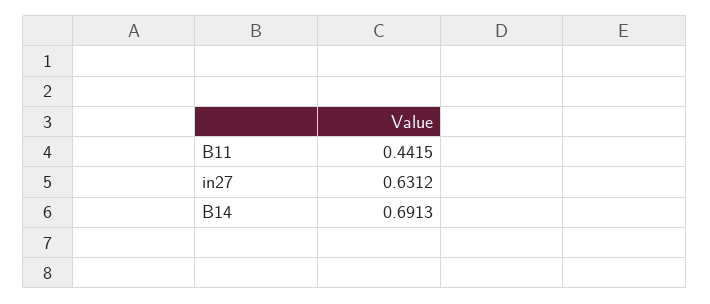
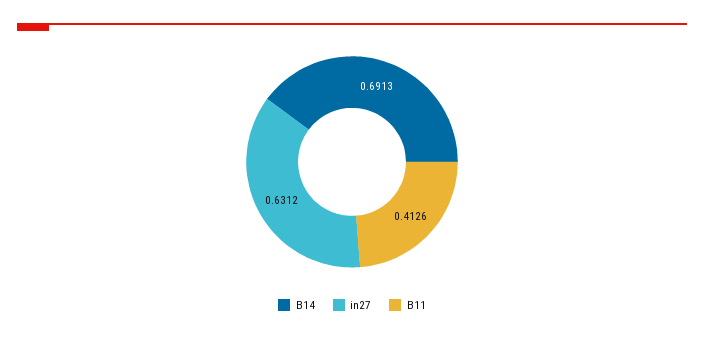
B11: 0.4415 -> 0.4126

